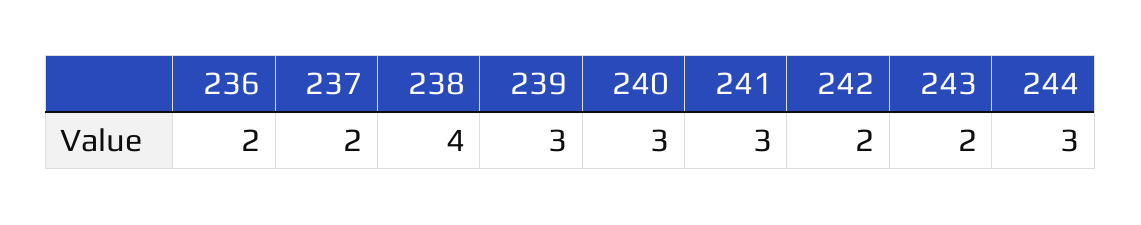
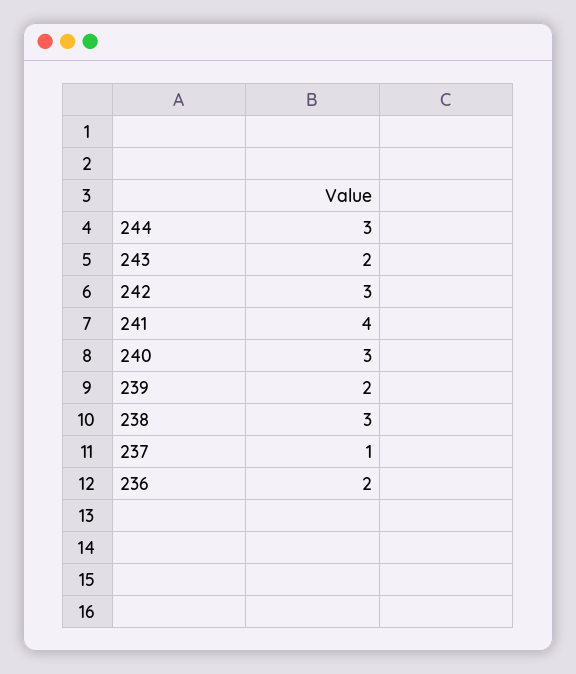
237: 2 -> 1
238: 4 -> 3
239: 3 -> 2
241: 3 -> 4
242: 2 -> 3

